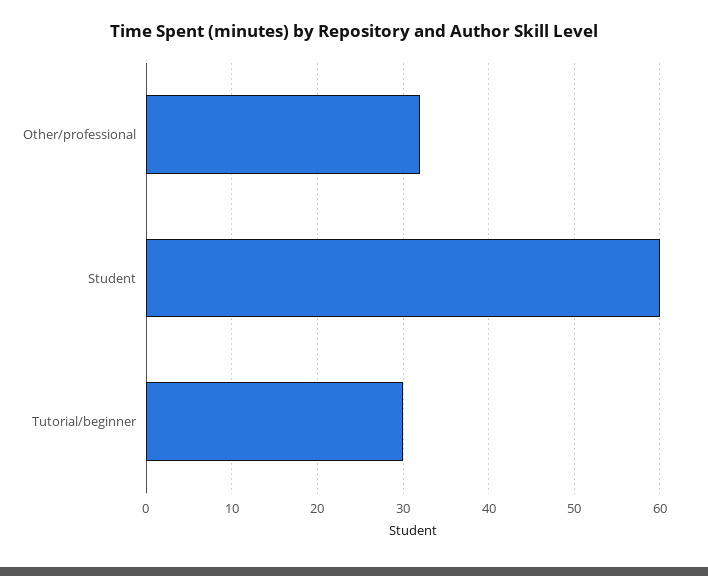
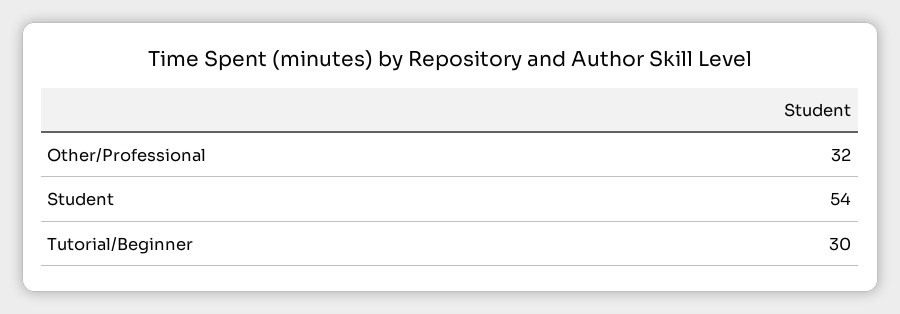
Student: 60 -> 54

